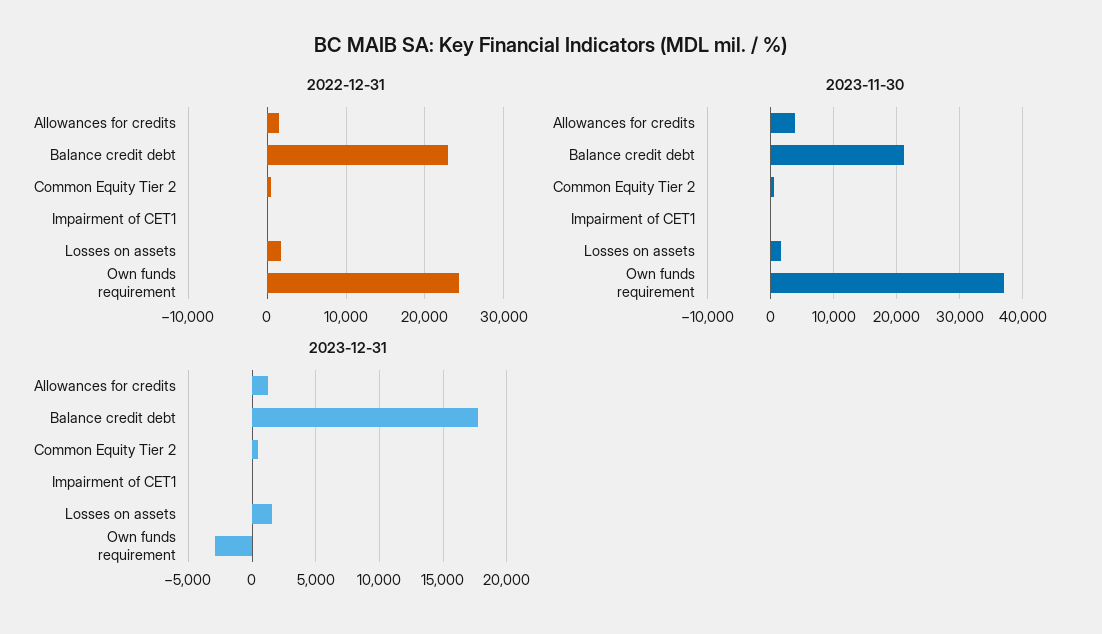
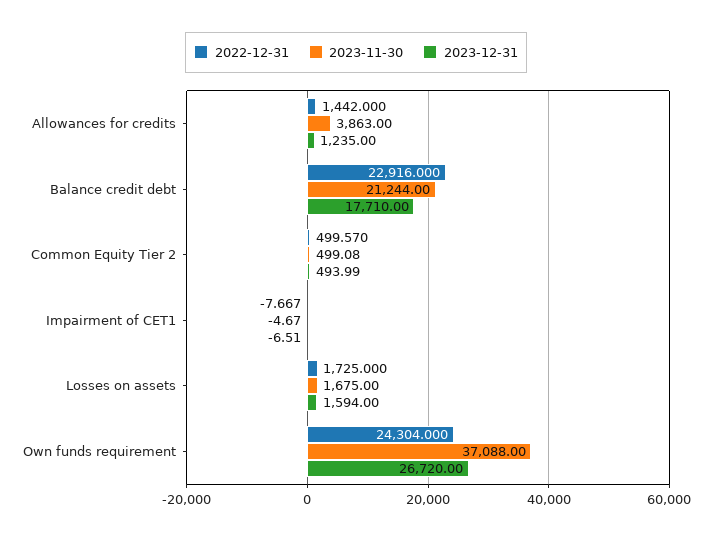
2023-12-31, Own funds requirement: -3000 -> 26720

